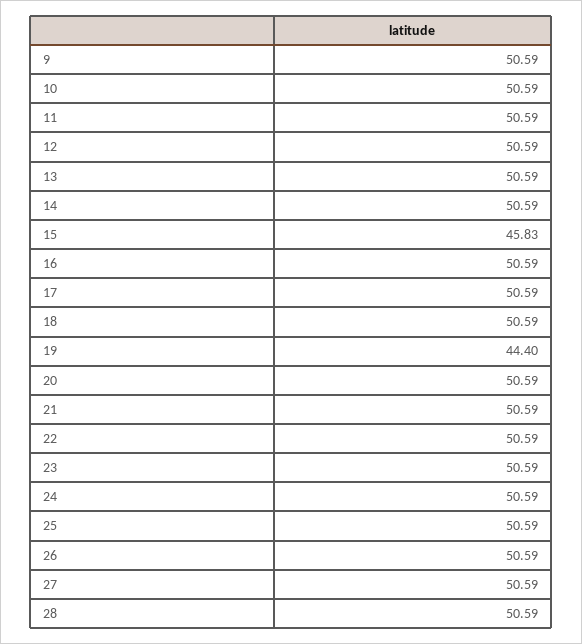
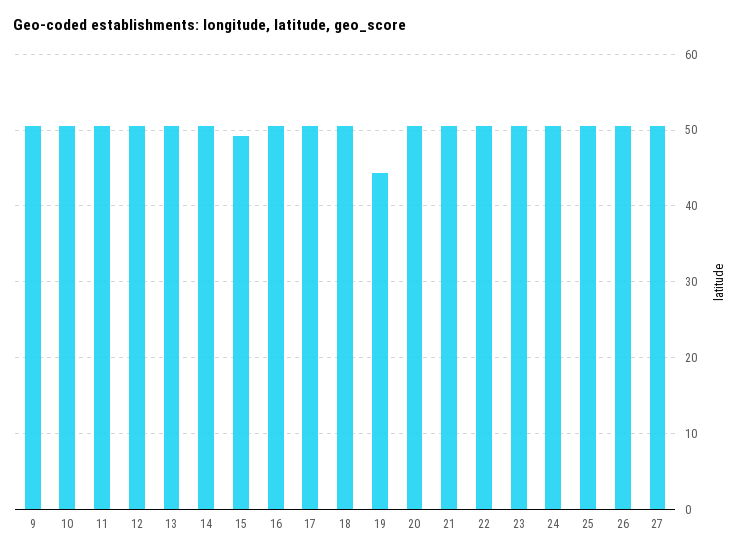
15: 45.83 -> 49
28: 50.59 -> none

